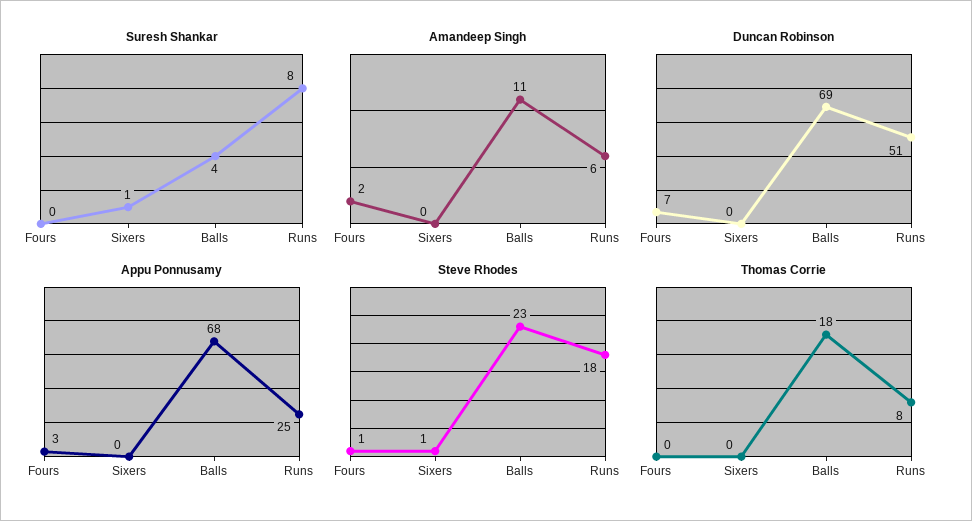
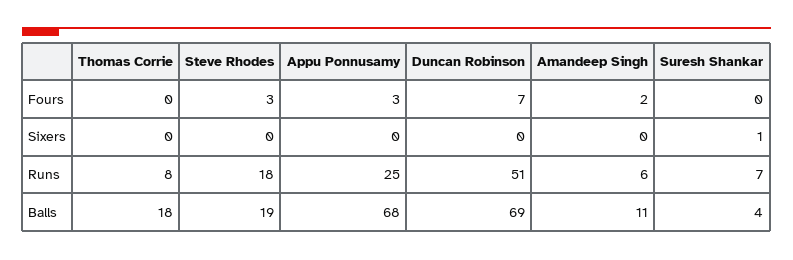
Suresh Shankar, Runs: 8 -> 7
Steve Rhodes, Fours: 1 -> 3
Steve Rhodes, Sixers: 1 -> 0
Steve Rhodes, Balls: 23 -> 19

